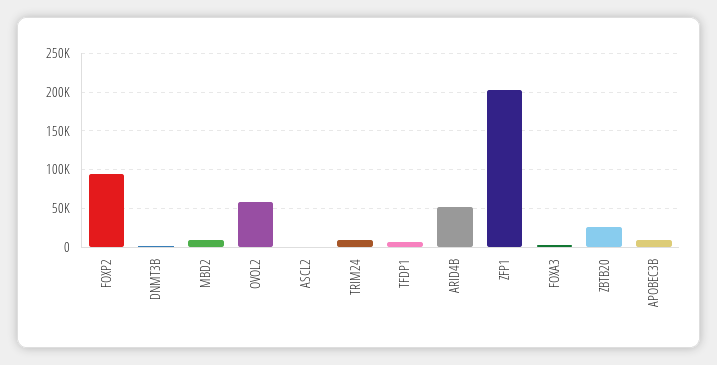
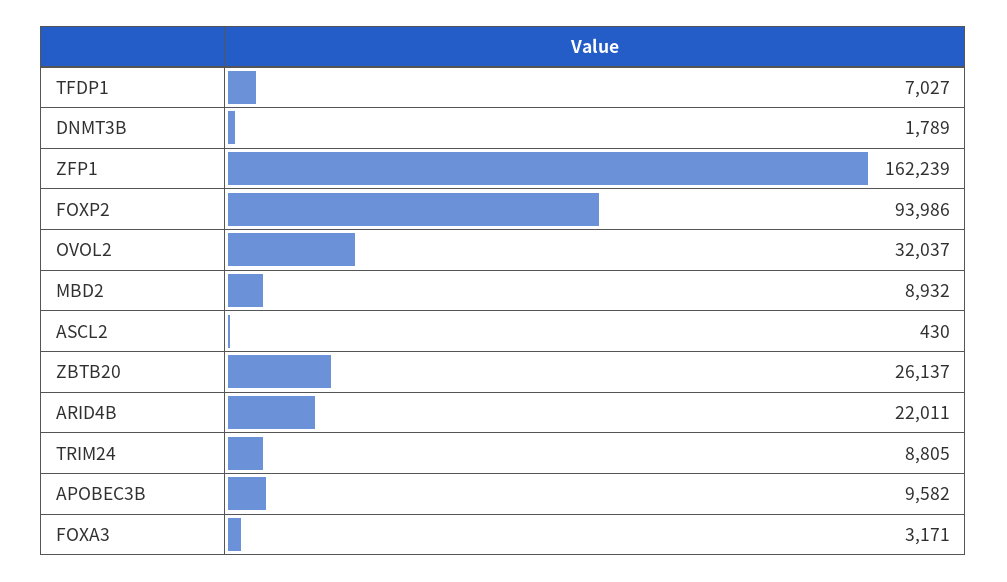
OVOL2: 60000 -> 32037
ARID4B: 50000 -> 22011
ZFP1: 200000 -> 162239

